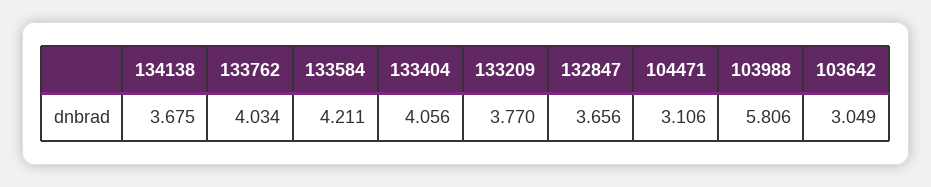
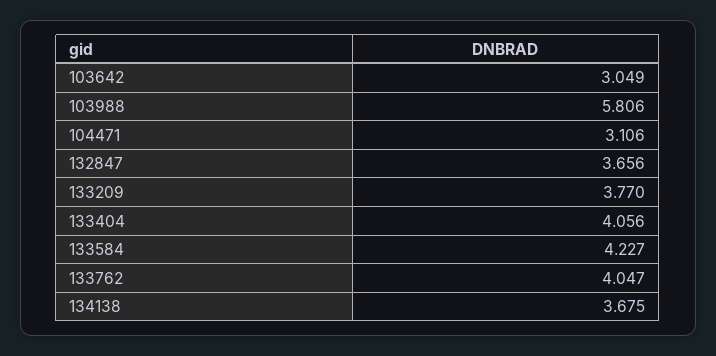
133762: 4.034 -> 4.047
133584: 4.211 -> 4.227

